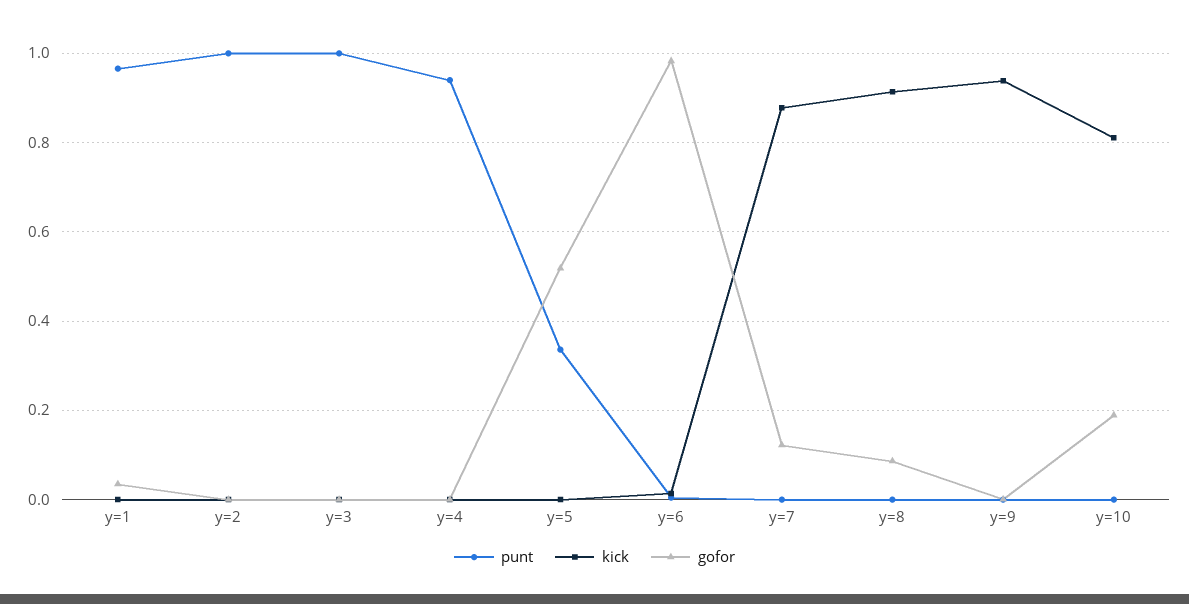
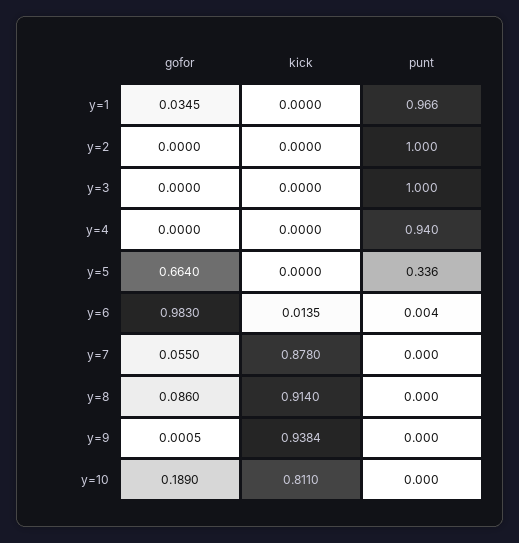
gofor, y=5: 0.52 -> 0.664
gofor, y=7: 0.12 -> 0.055

